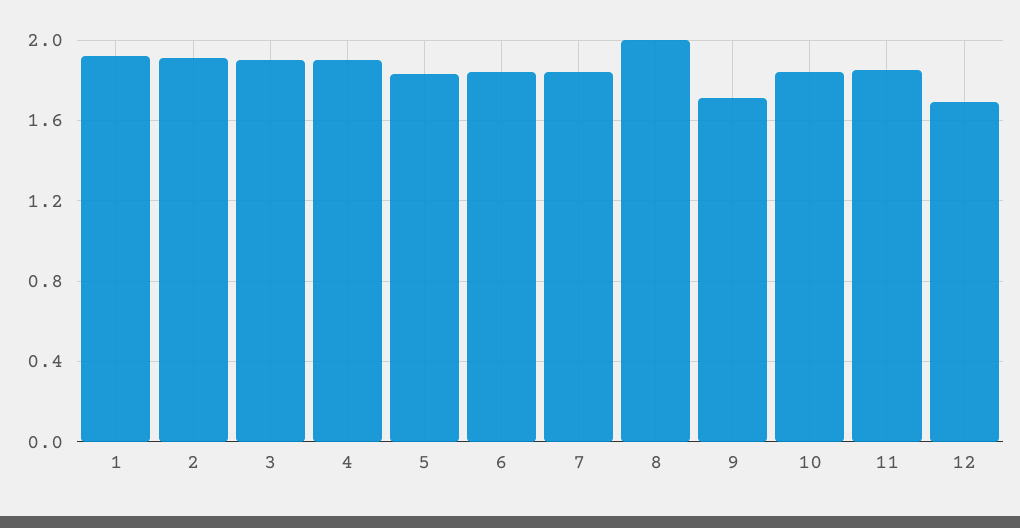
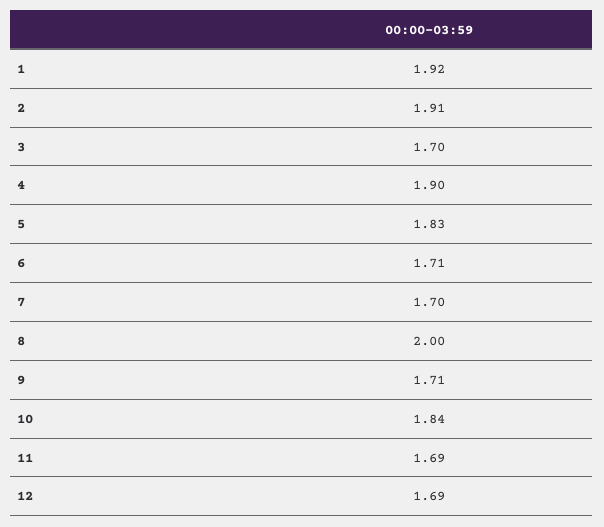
3: 1.9 -> 1.7
6: 1.85 -> 1.71
7: 1.85 -> 1.7
11: 1.85 -> 1.69

